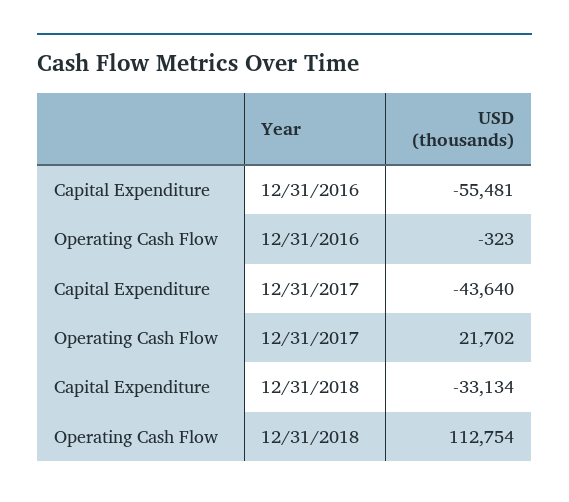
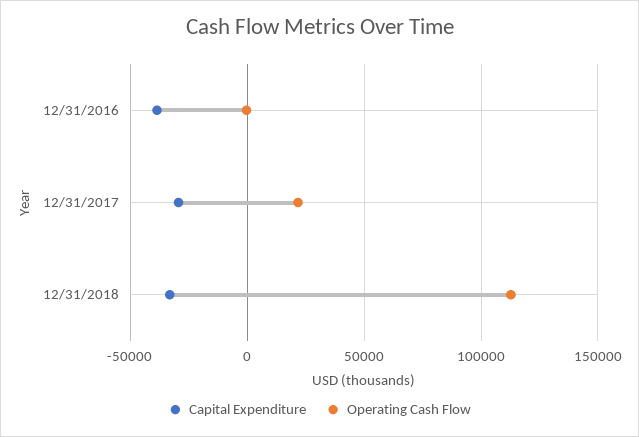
Capital Expenditure, 12/31/2016: -55481 -> -40000
Capital Expenditure, 12/31/2017: -43640 -> -30000

